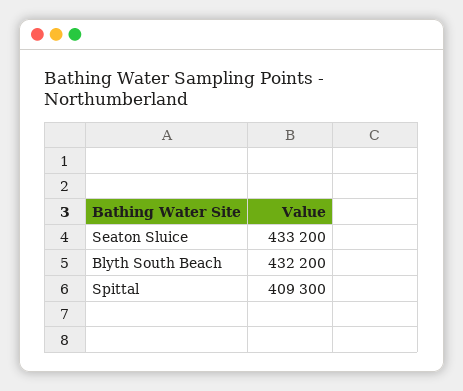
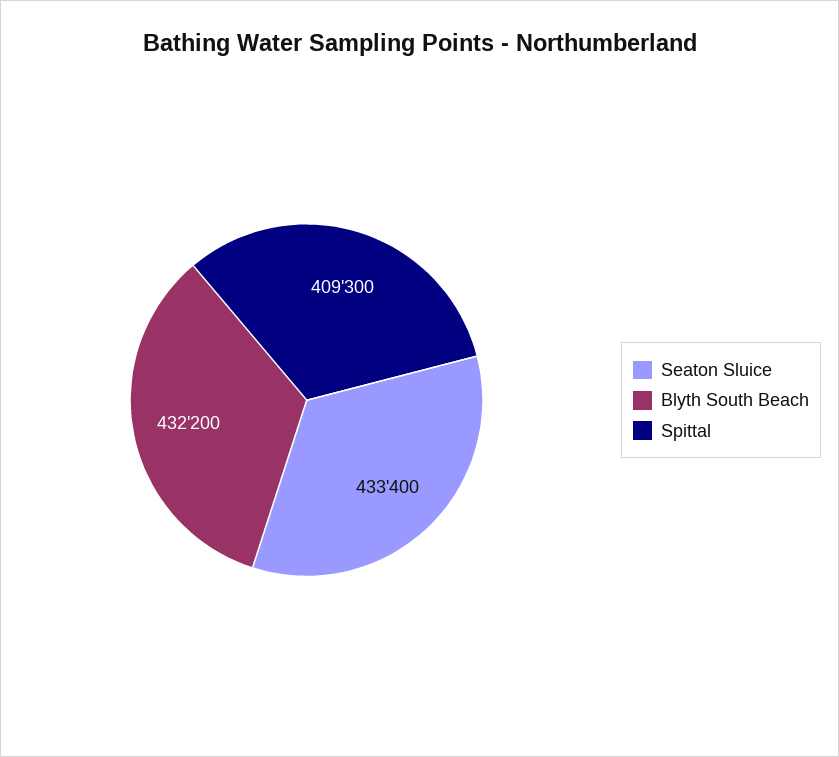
Seaton Sluice: 433200 -> 433400

